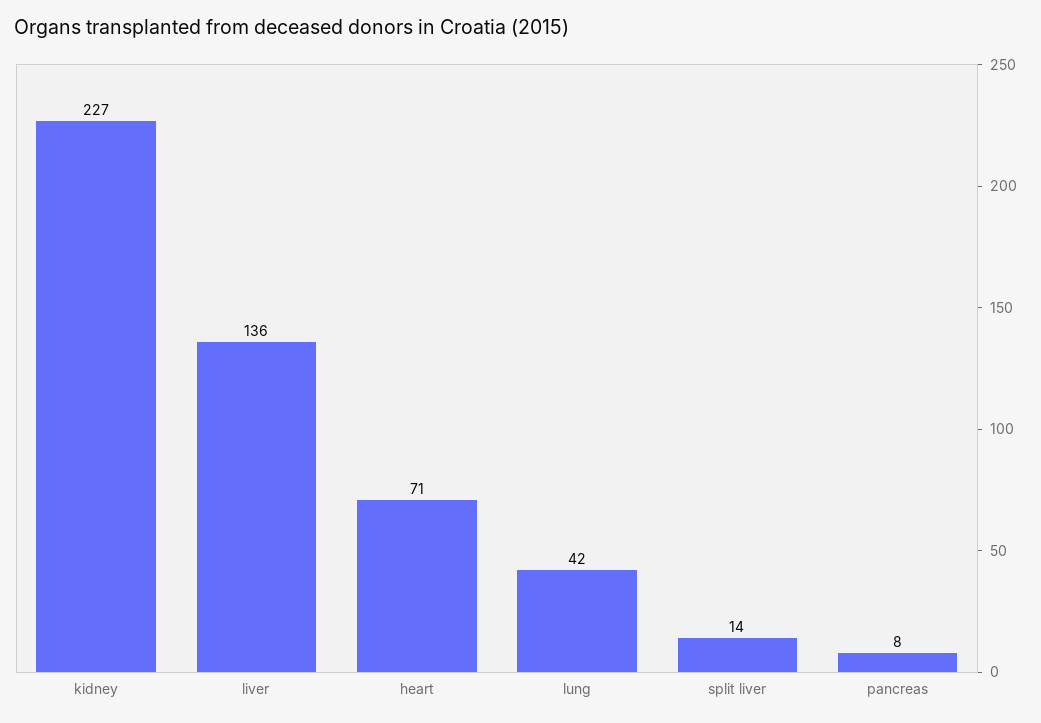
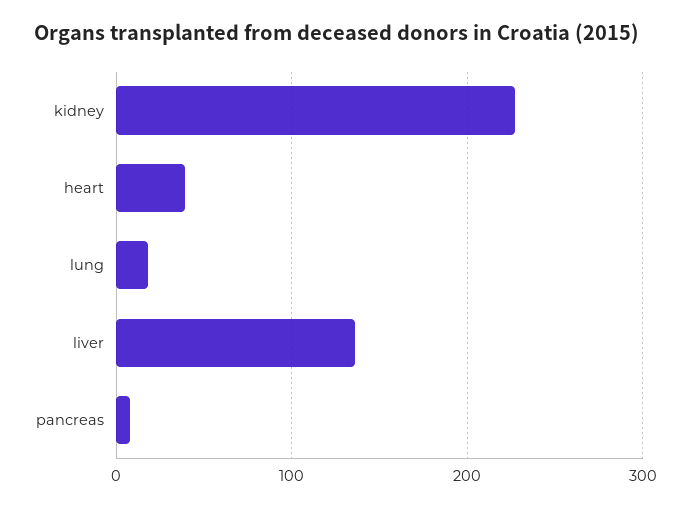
heart: 71 -> 40
lung: 42 -> 20
split liver: 14 -> none

